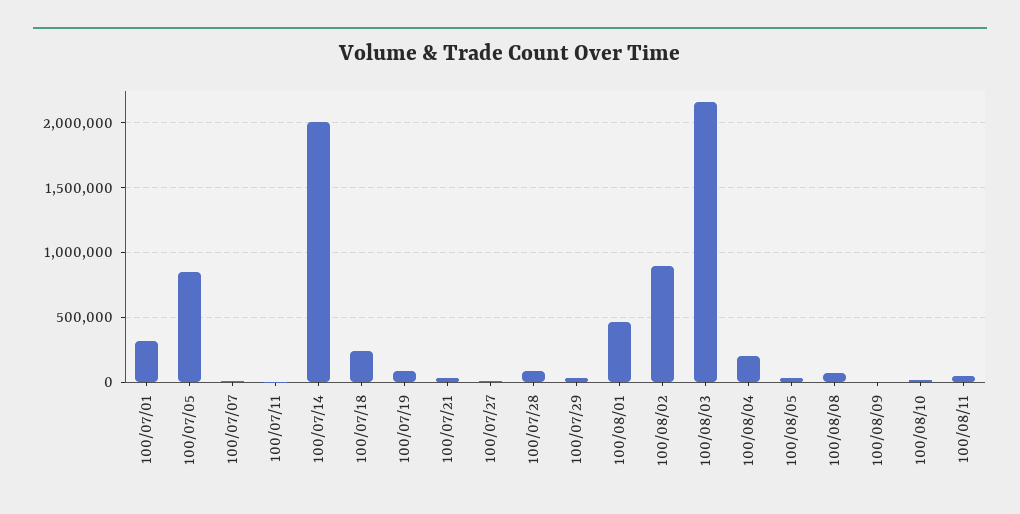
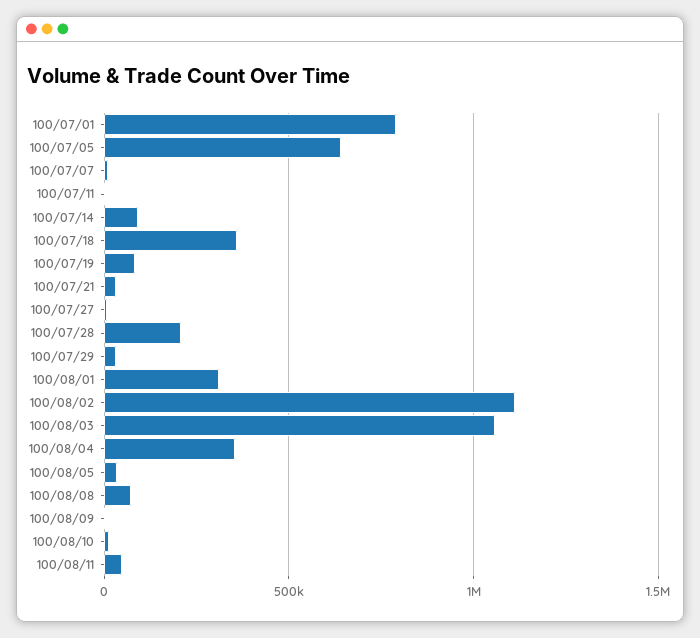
100/07/01: 300000 -> 800000
100/07/05: 850000 -> 650000
100/07/14: 2000000 -> 100000
100/07/18: 250000 -> 350000
100/07/28: 100000 -> 200000
100/08/01: 450000 -> 300000
100/08/02: 900000 -> 1100000
100/08/03: 2150000 -> 1050000
100/08/04: 200000 -> 350000

